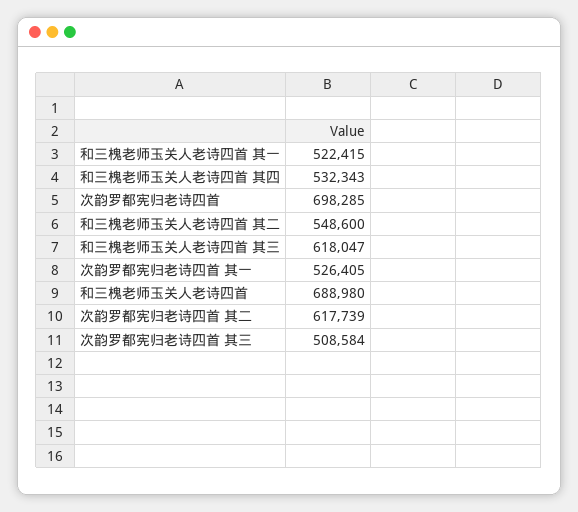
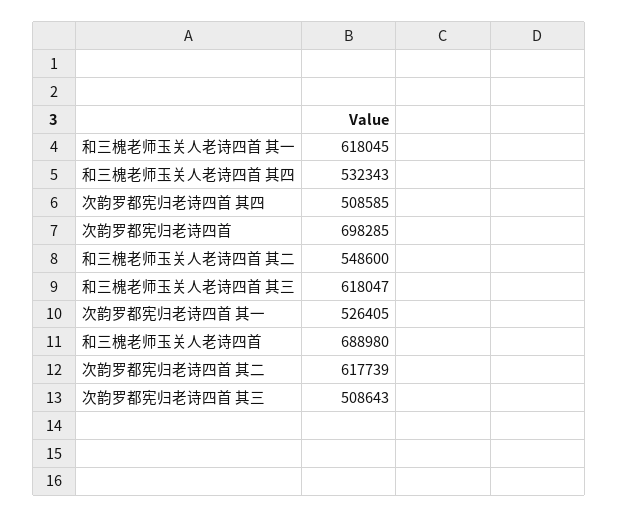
和三槐老师玉关人老诗四首 其一: 522415 -> 618045
次韵罗都宪归老诗四首 其三: 508584 -> 508643
次韵罗都宪归老诗四首 其四: none -> 508585

